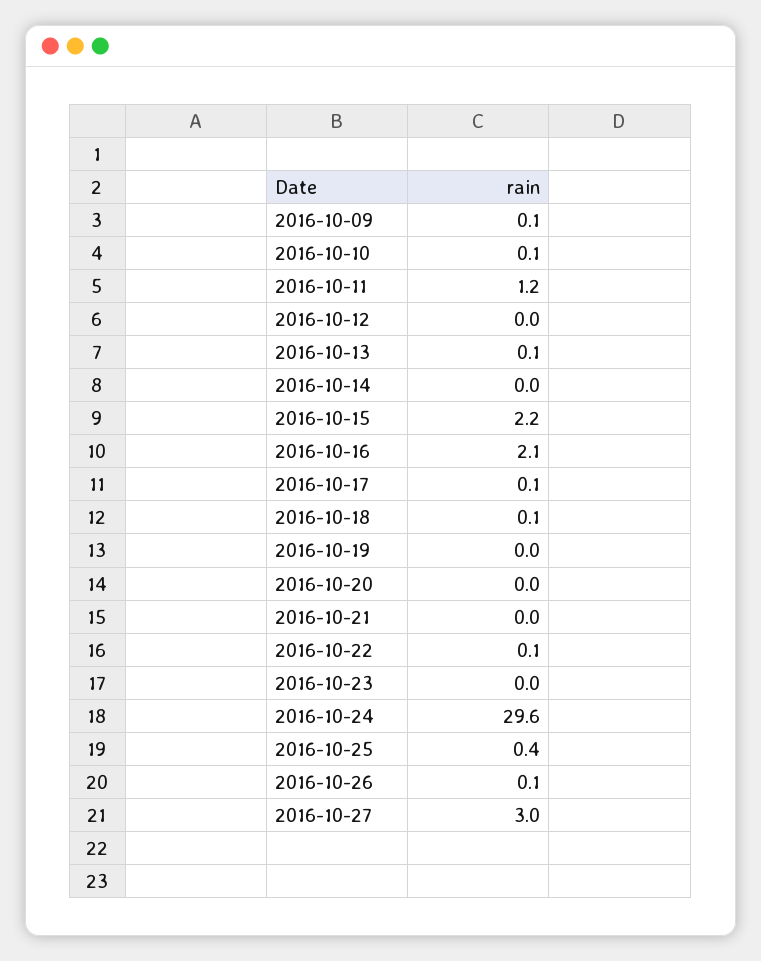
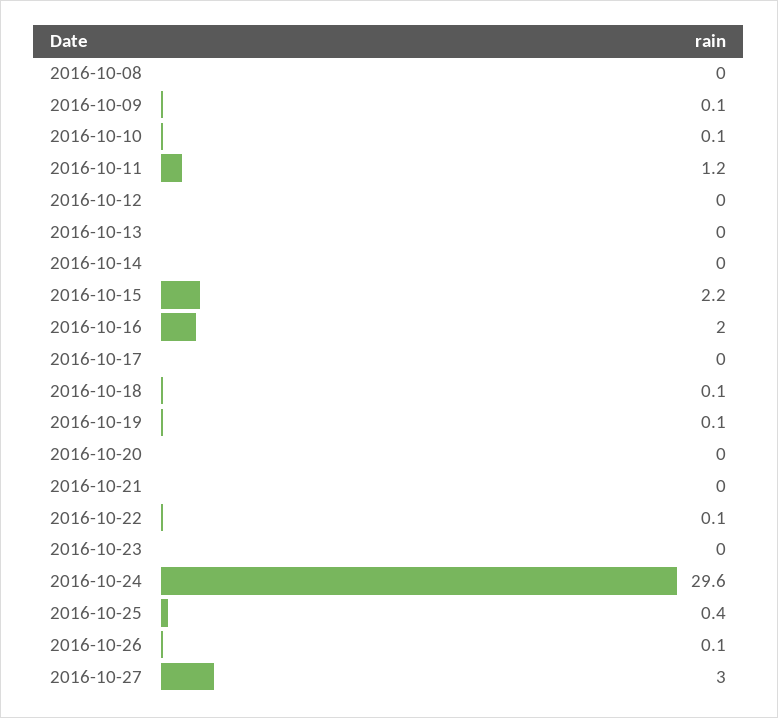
2016-10-13: 0.1 -> 0
2016-10-16: 2.1 -> 2
2016-10-17: 0.1 -> 0
2016-10-19: 0 -> 0.1
2016-10-08: none -> 0

